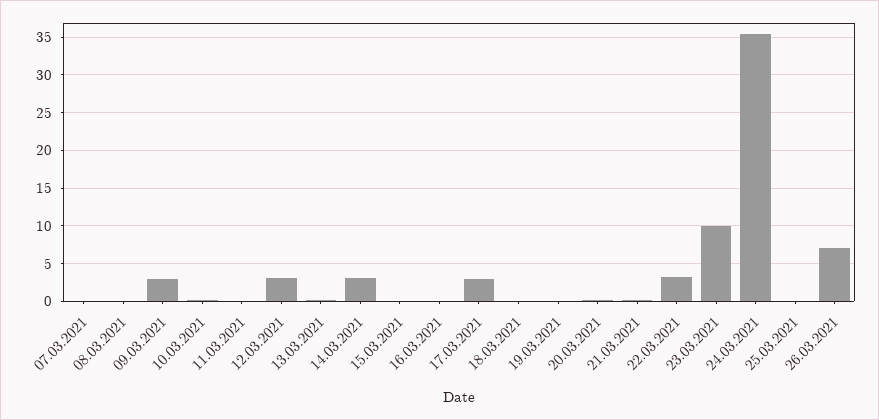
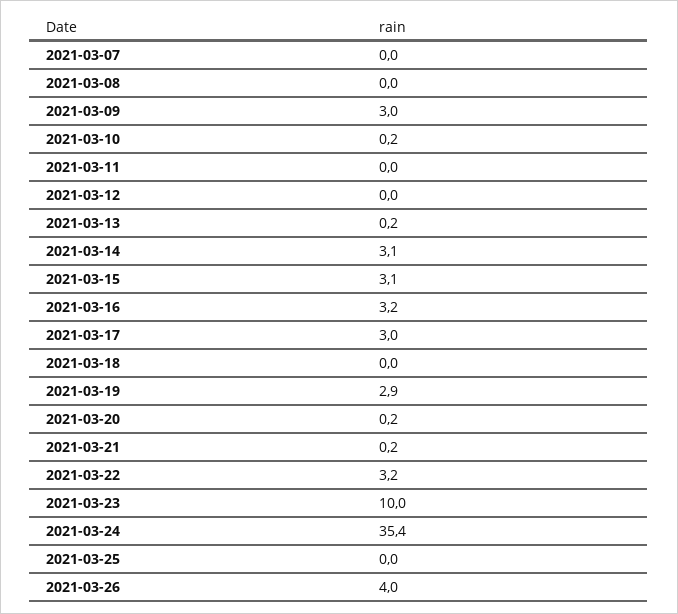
12.03.2021: 3 -> 0
15.03.2021: 0 -> 3.1
16.03.2021: 0 -> 3.2
19.03.2021: 0 -> 2.9
26.03.2021: 7 -> 4

